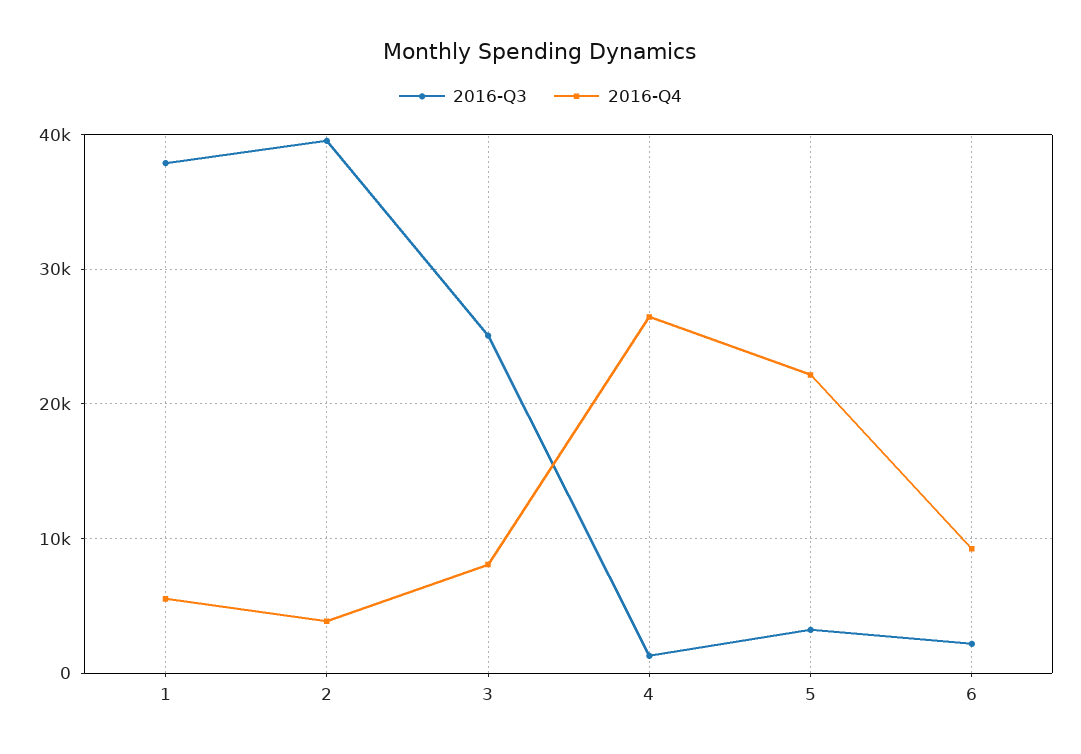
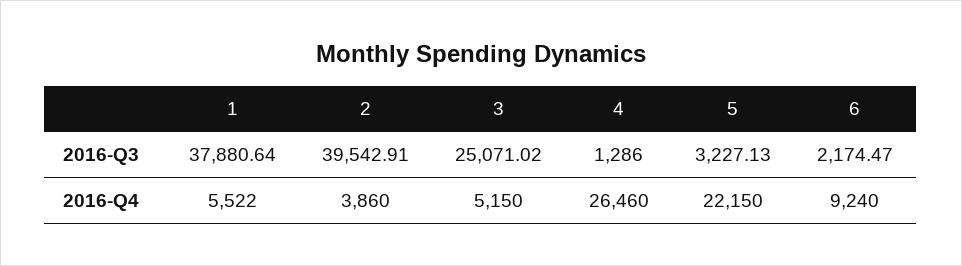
2016-Q4, 3: 8000 -> 5150

